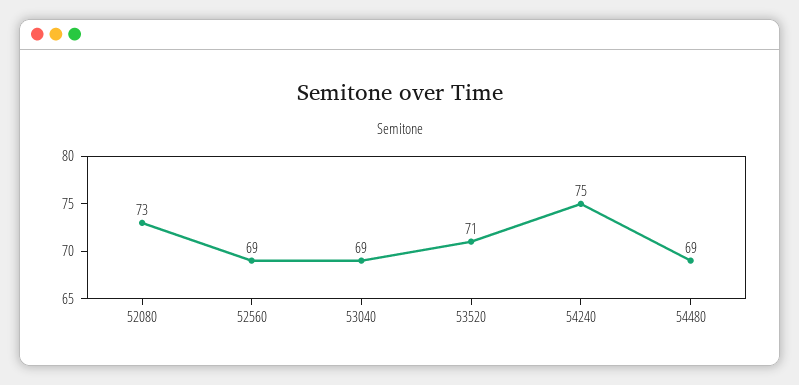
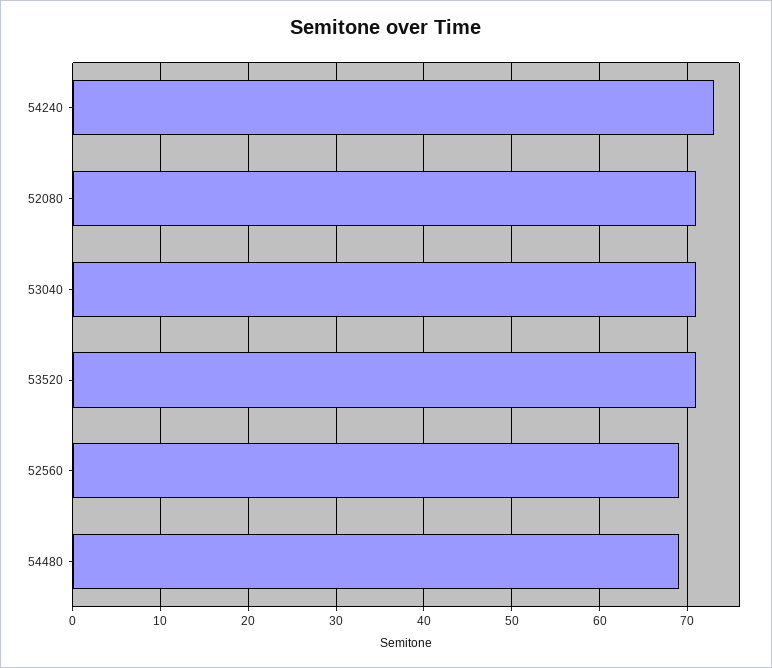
52080: 73 -> 71
53040: 69 -> 71
54240: 75 -> 73

